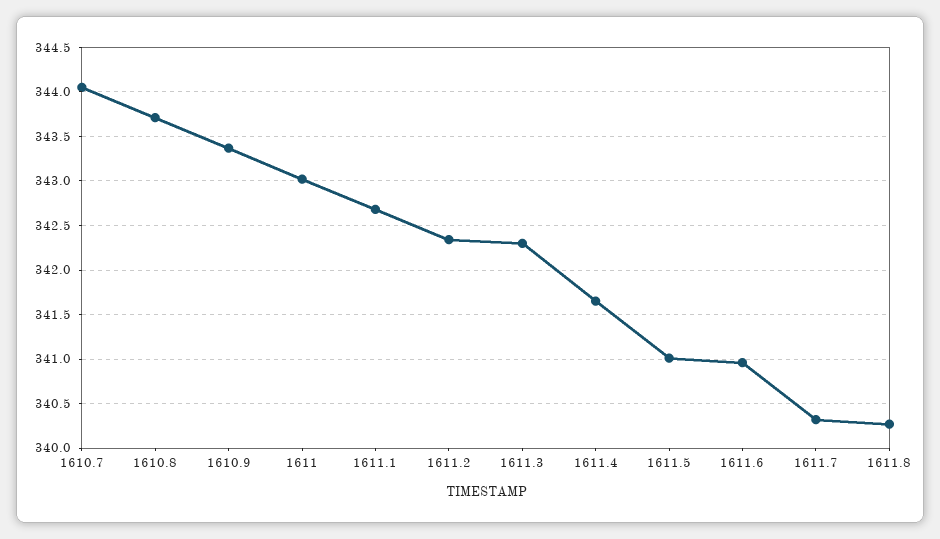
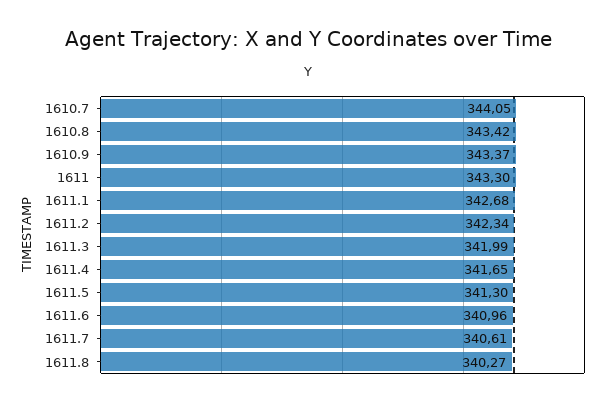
1610.8: 343.7 -> 343.42
1611: 343 -> 343.3
1611.3: 342.3 -> 341.99
1611.5: 341 -> 341.3
1611.7: 340.3 -> 340.61

